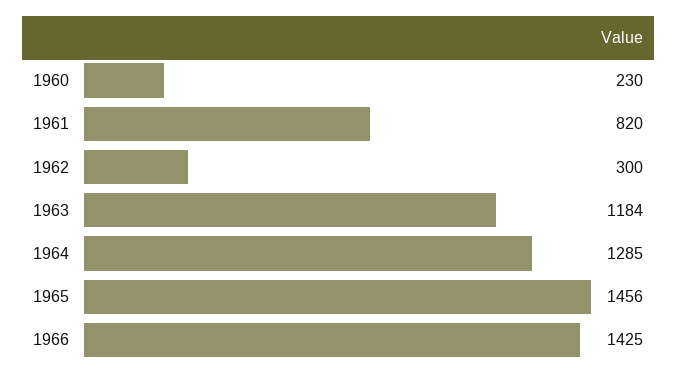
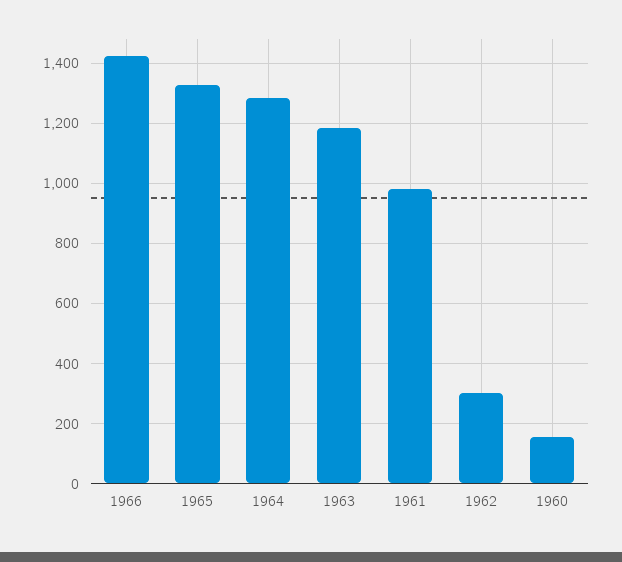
1960: 230 -> 160
1961: 820 -> 980
1965: 1456 -> 1320

